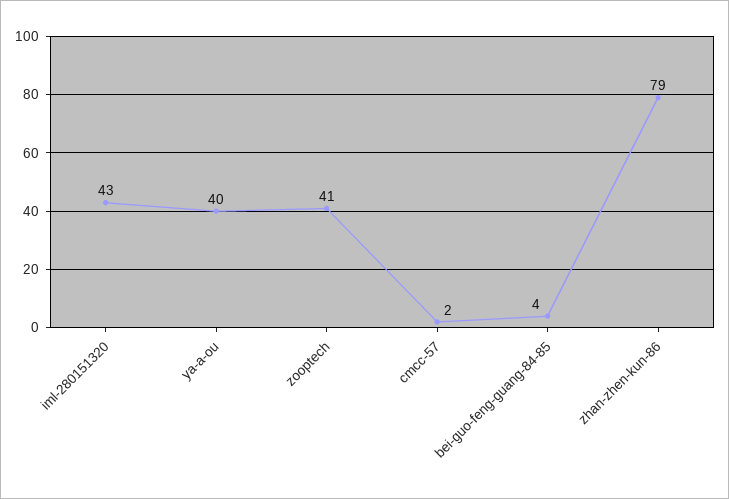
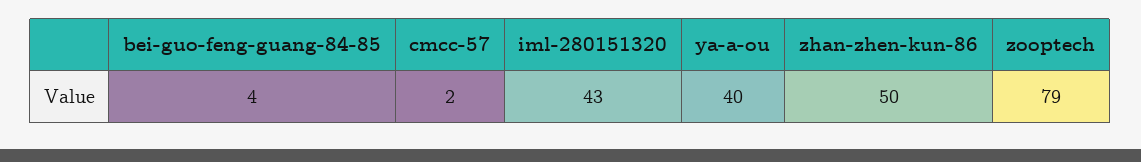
zooptech: 41 -> 79
zhan-zhen-kun-86: 79 -> 50

